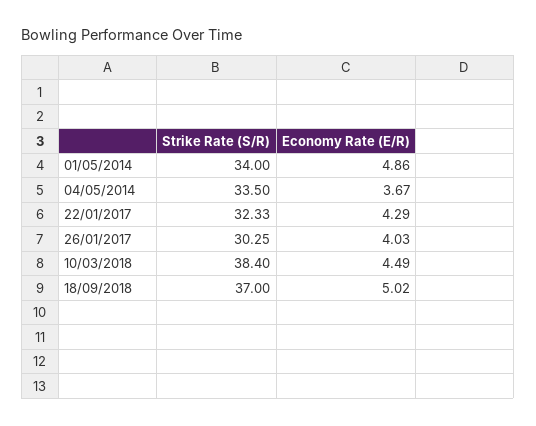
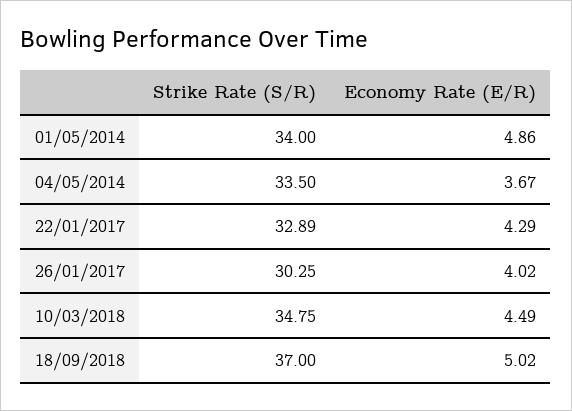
Strike Rate (S/R), 22/01/2017: 32.33 -> 32.89
Economy Rate (E/R), 26/01/2017: 4.03 -> 4.02
Strike Rate (S/R), 10/03/2018: 38.4 -> 34.75

